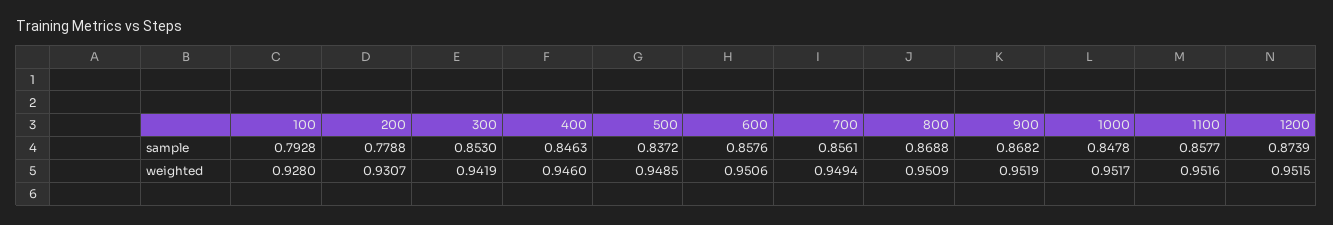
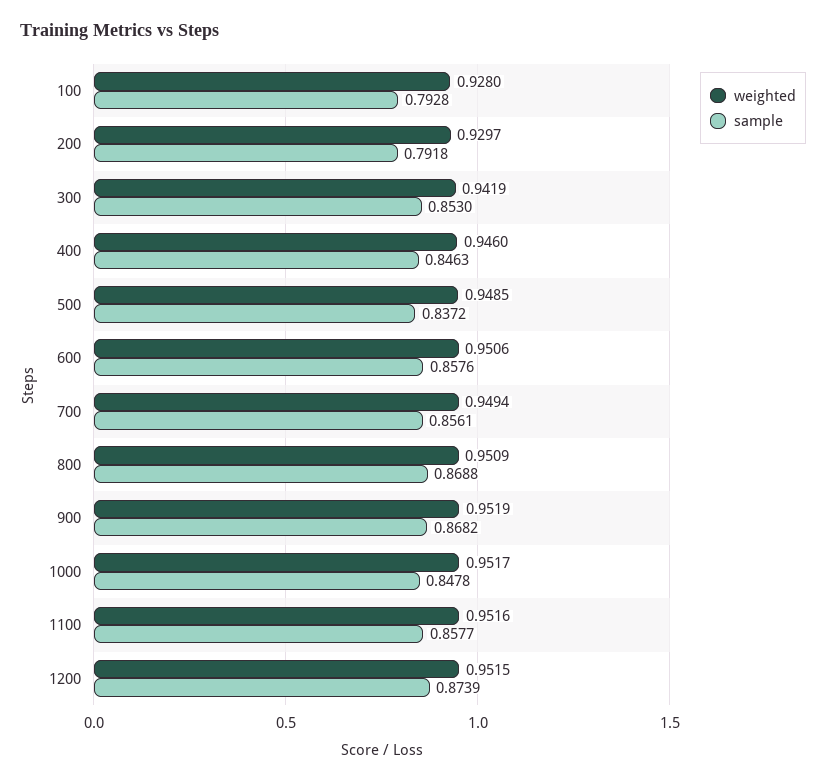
sample, 200: 0.7788 -> 0.7918
weighted, 200: 0.9307 -> 0.9297

